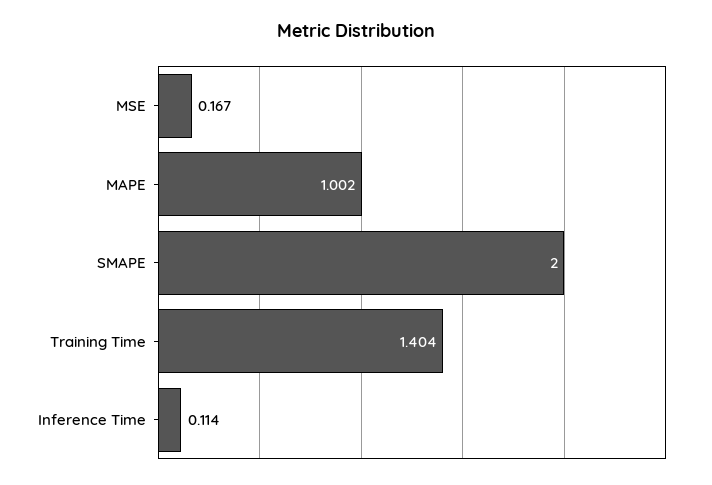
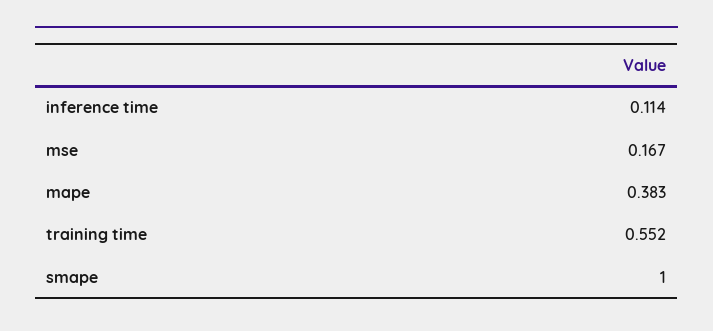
MAPE: 1.002 -> 0.383
SMAPE: 2 -> 1
Training Time: 1.404 -> 0.552

